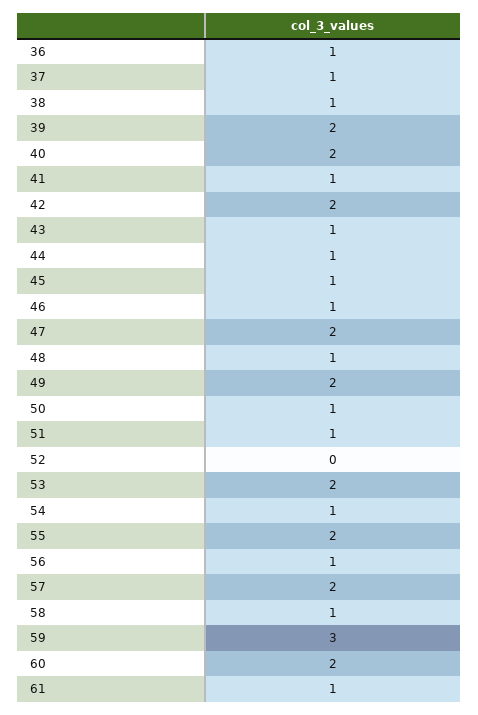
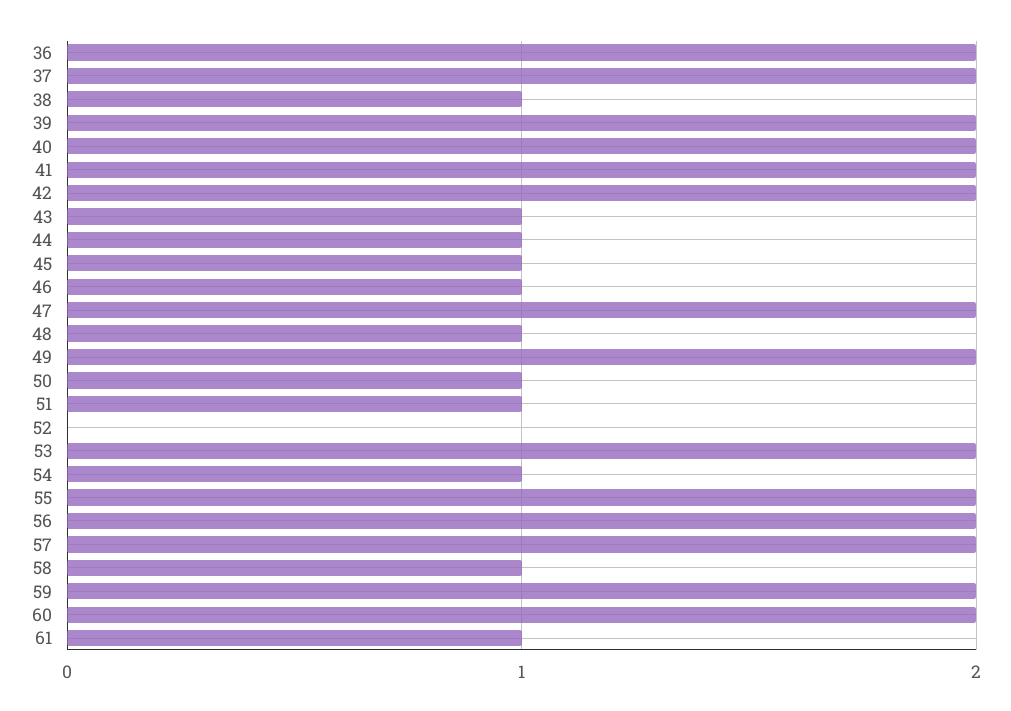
36: 1 -> 2
37: 1 -> 2
41: 1 -> 2
56: 1 -> 2
59: 3 -> 2

